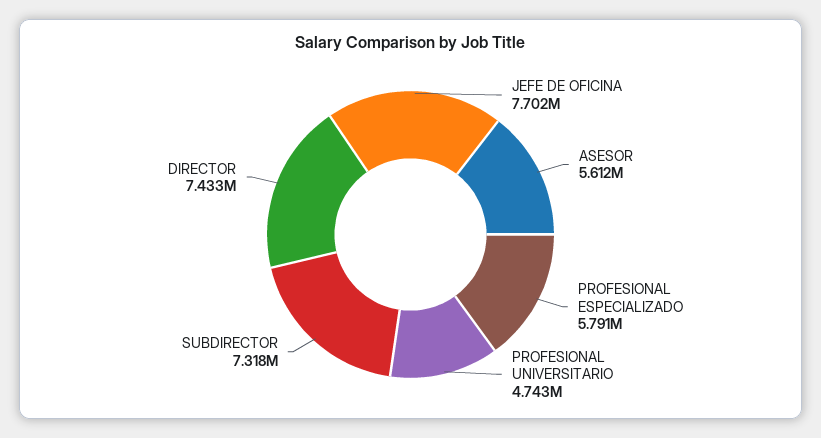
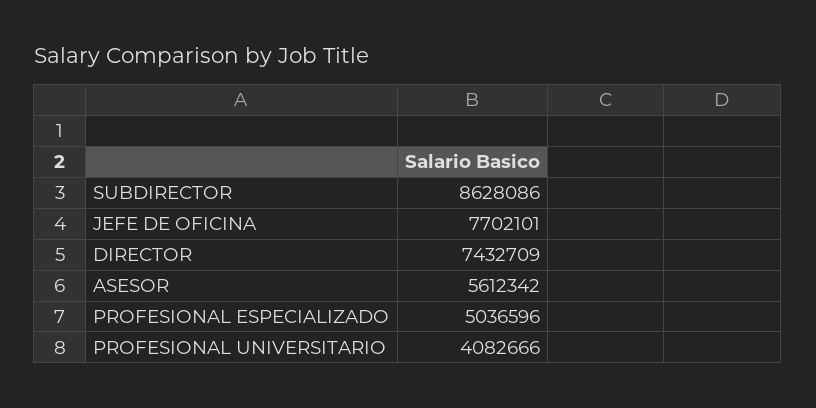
PROFESIONAL ESPECIALIZADO: 5791000 -> 5036596
PROFESIONAL UNIVERSITARIO: 4743000 -> 4082666
SUBDIRECTOR: 7318000 -> 8628086

